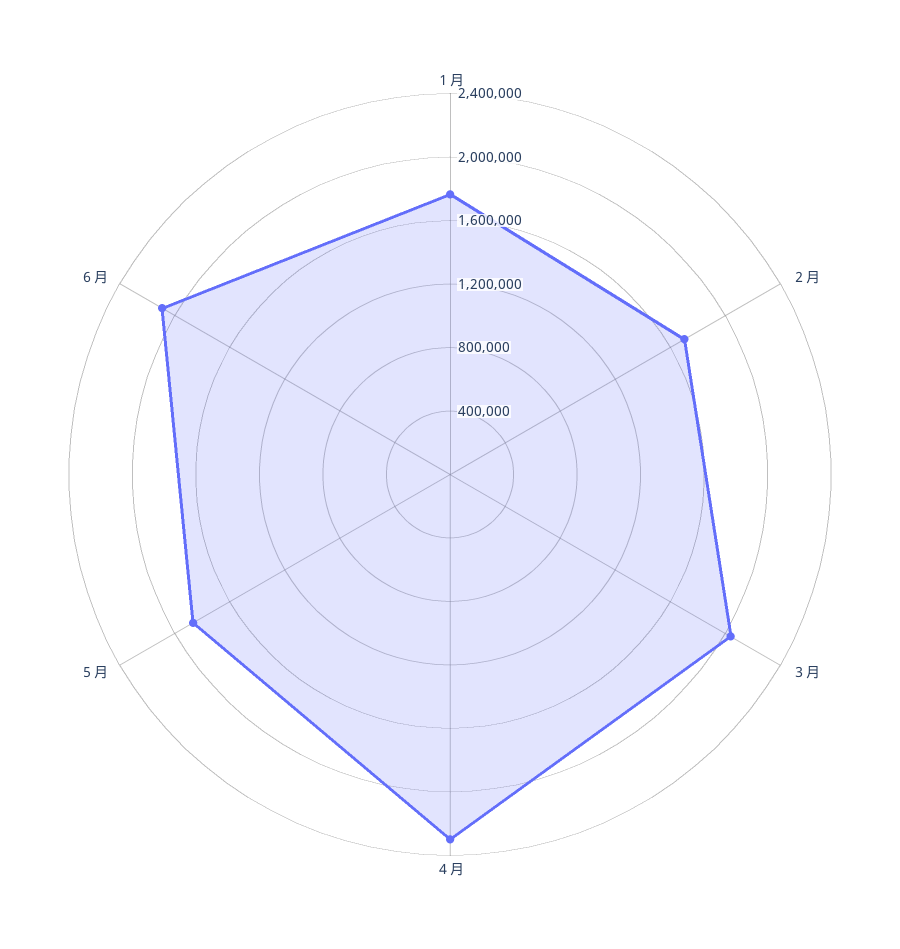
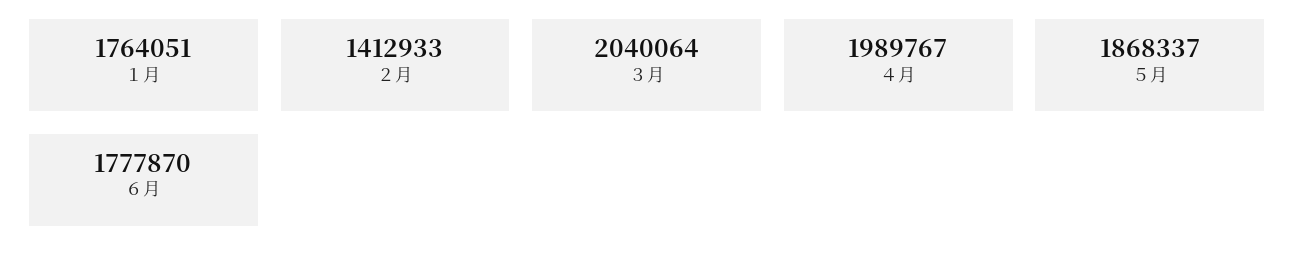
２月: 1700000 -> 1412933
４月: 2300000 -> 1989767
６月: 2100000 -> 1777870

